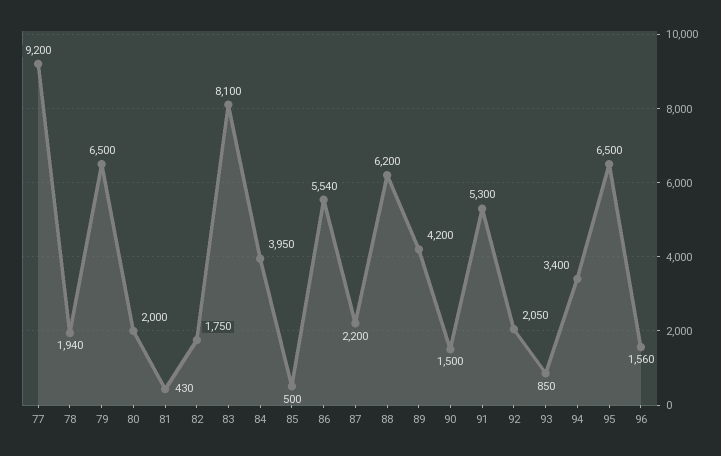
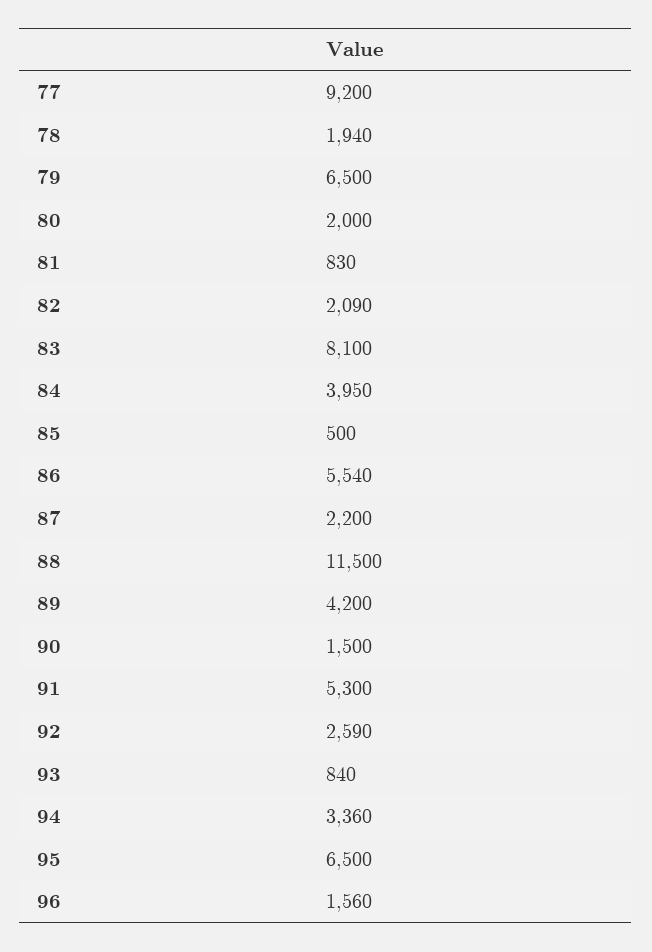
81: 430 -> 830
82: 1750 -> 2090
88: 6200 -> 11500
92: 2050 -> 2590
93: 850 -> 840
94: 3400 -> 3360

